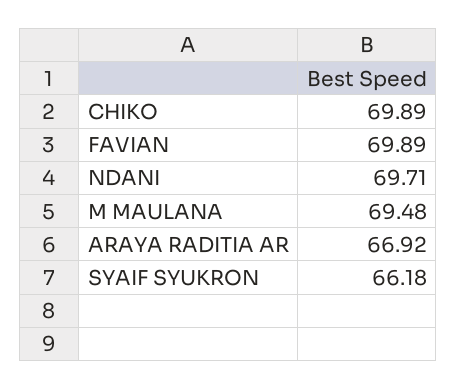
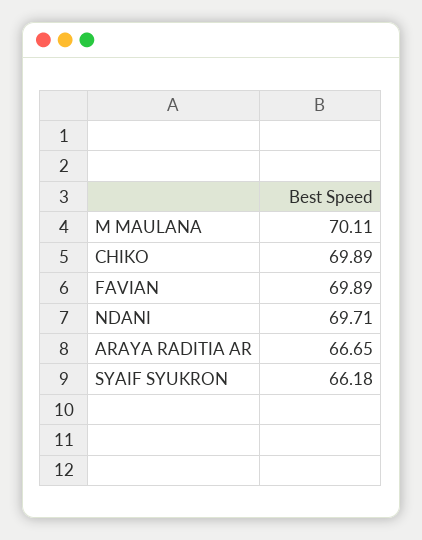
M MAULANA: 69.48 -> 70.11
ARAYA RADITIA AR: 66.92 -> 66.65

